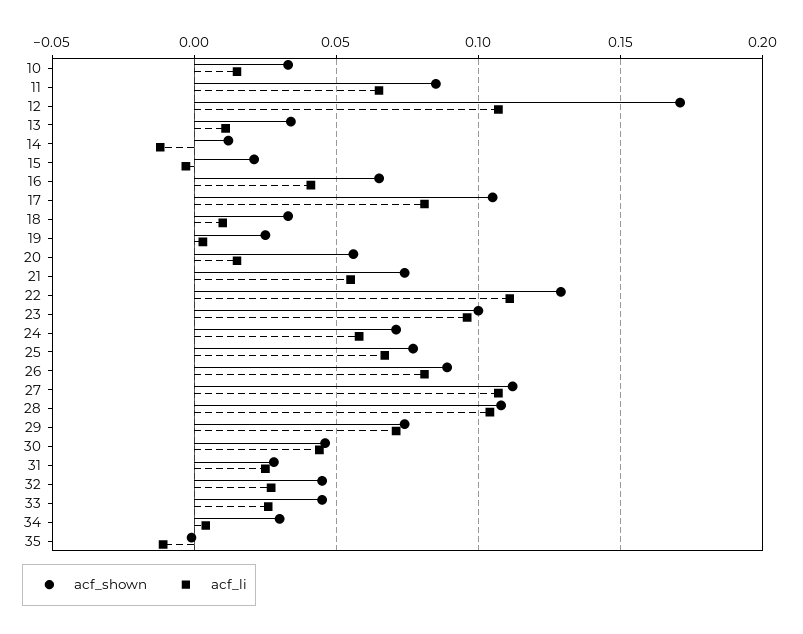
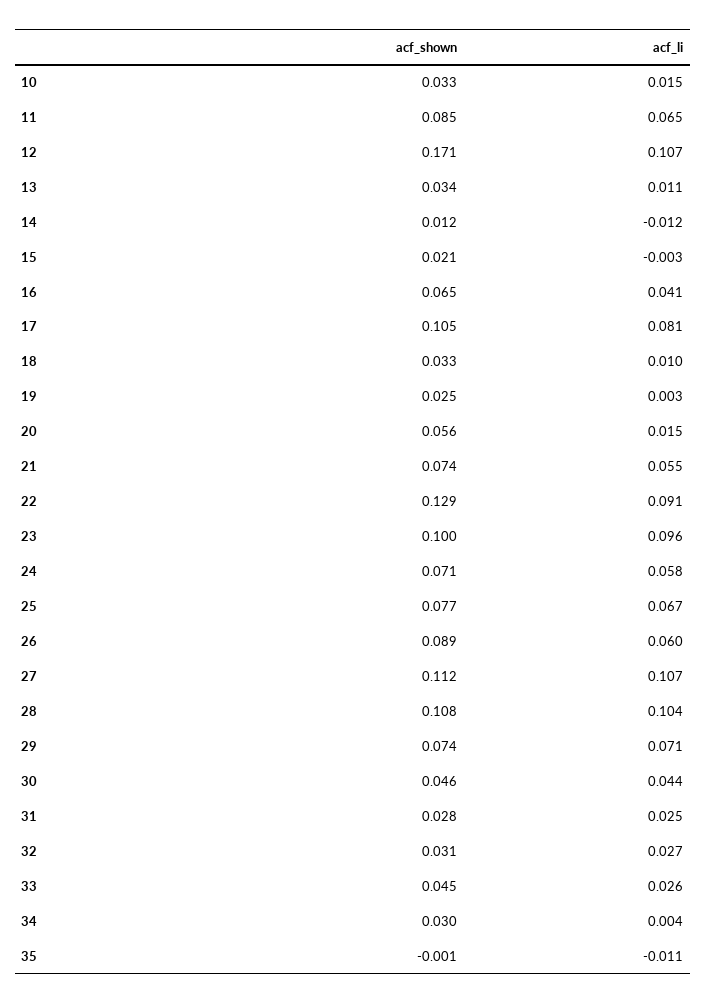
acf_li, 22: 0.11 -> 0.091
acf_li, 26: 0.08 -> 0.06
acf_shown, 32: 0.045 -> 0.031

